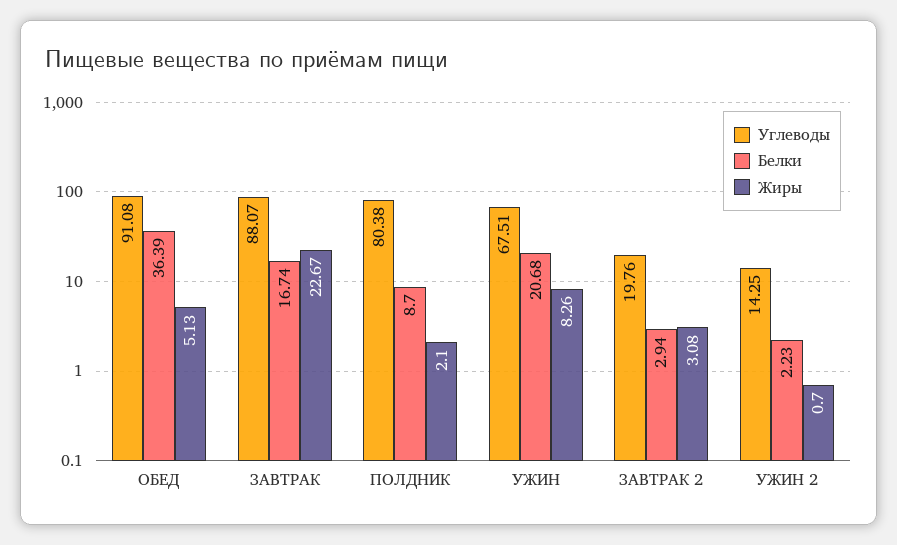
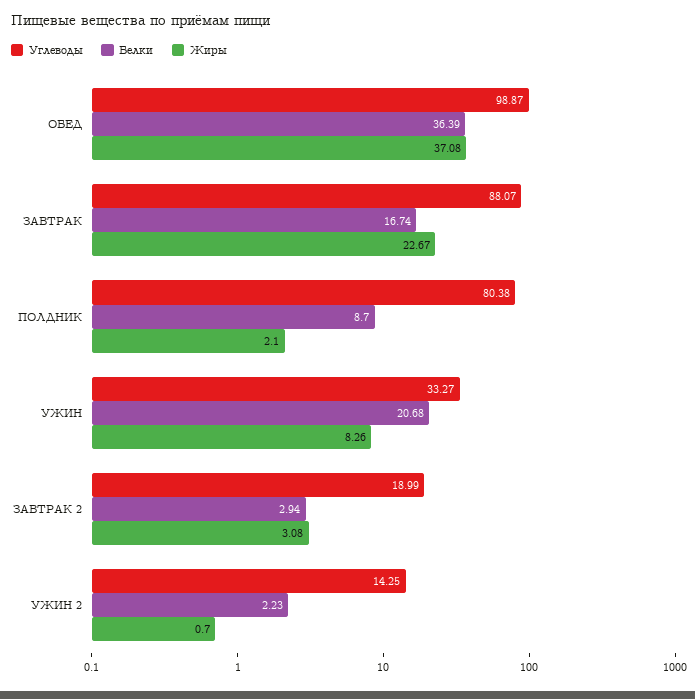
Углеводы, ОБЕД: 91.08 -> 98.87
Жиры, ОБЕД: 5.13 -> 37.08
Углеводы, УЖИН: 67.51 -> 33.27
Углеводы, ЗАВТРАК 2: 19.76 -> 18.99

